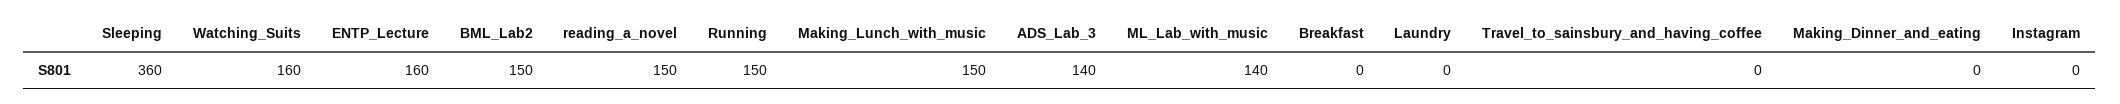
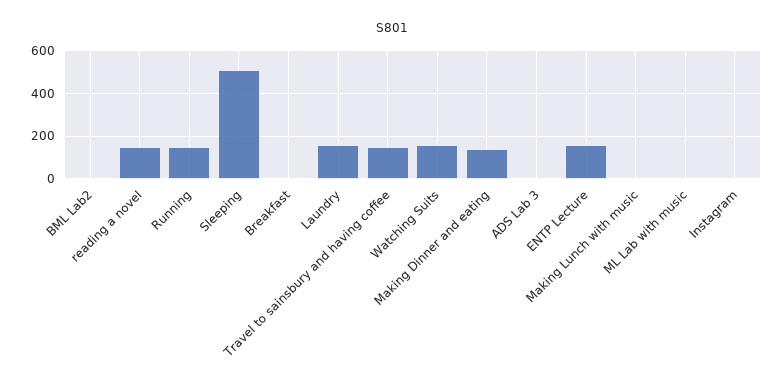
Sleeping: 360 -> 500
BML_Lab2: 150 -> 0
Making_Lunch_with_music: 150 -> 0
ADS_Lab_3: 140 -> 0
ML_Lab_with_music: 140 -> 0
Laundry: 0 -> 150
Travel_to_sainsbury_and_having_coffee: 0 -> 150
Making_Dinner_and_eating: 0 -> 150

